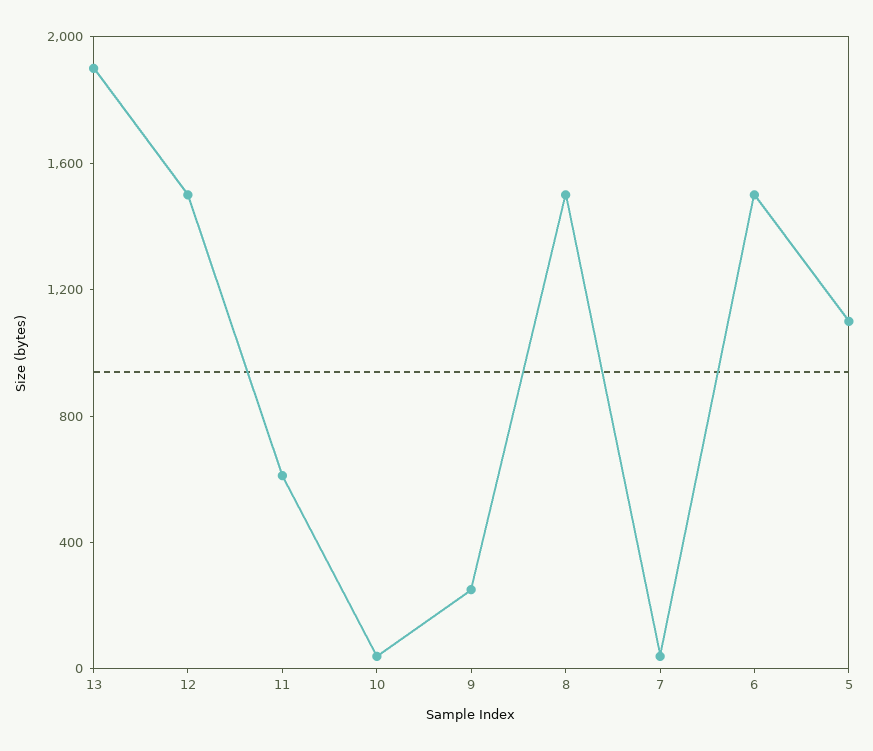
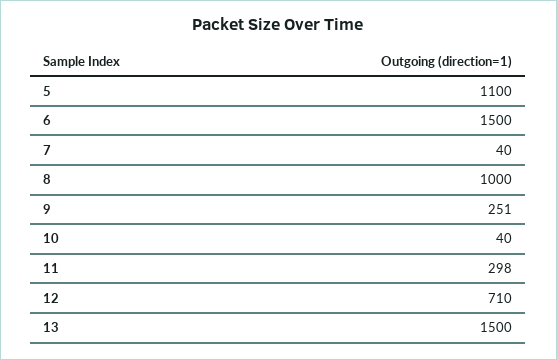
13: 1900 -> 1500
12: 1500 -> 710
11: 600 -> 298
8: 1500 -> 1000

